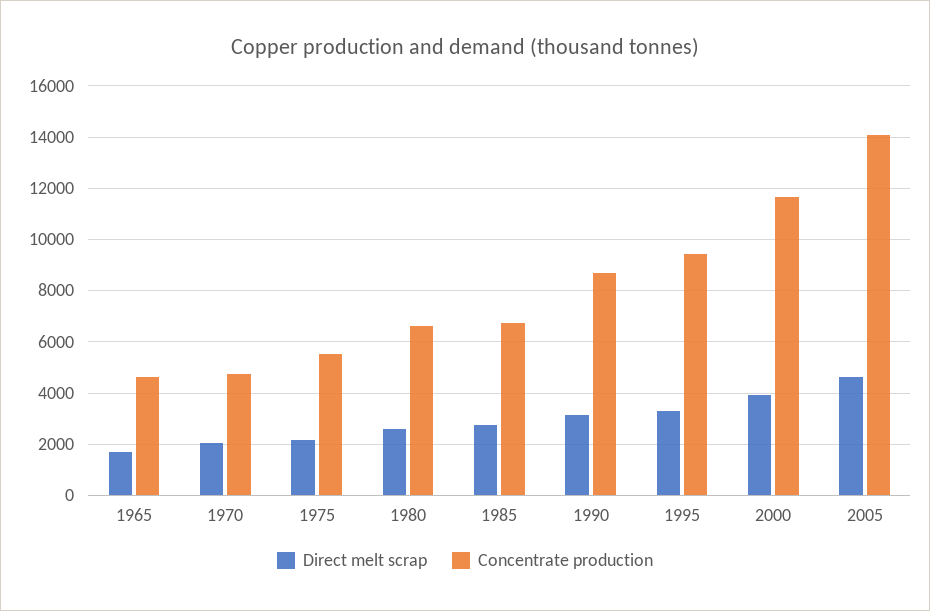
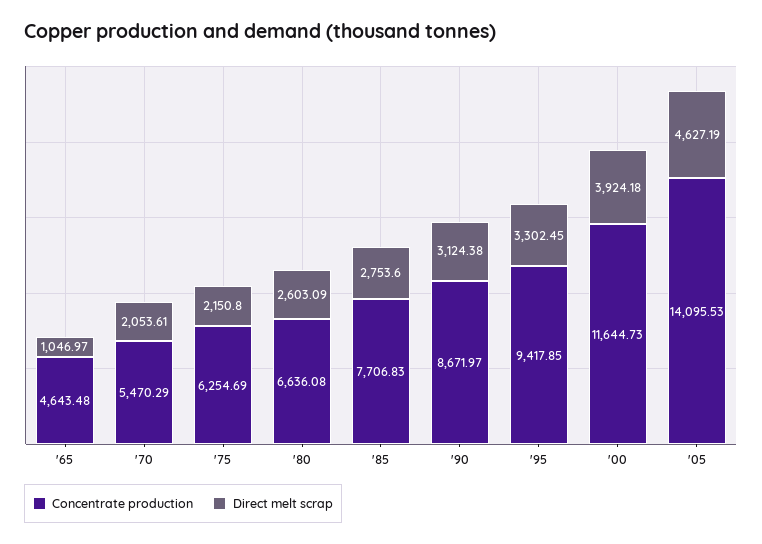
Direct melt scrap, 1965: 1750 -> 1046.97
Concentrate production, 1970: 4750 -> 5470.29
Concentrate production, 1975: 5500 -> 6254.69
Concentrate production, 1985: 6750 -> 7706.83

